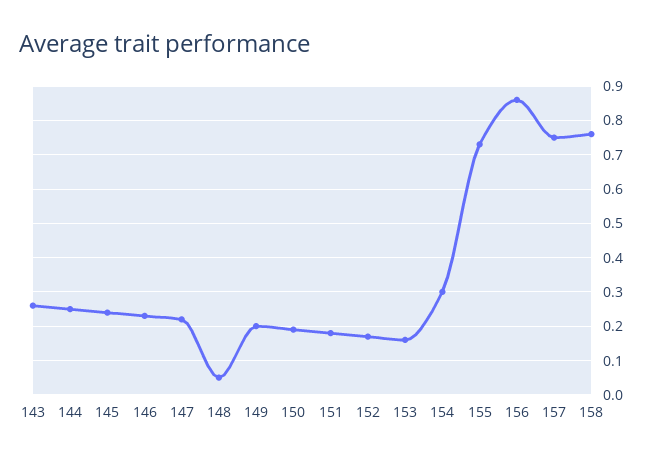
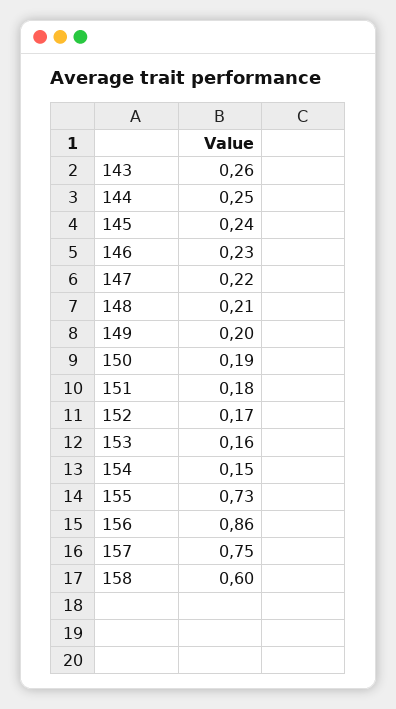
148: 0.05 -> 0.21
154: 0.3 -> 0.15
158: 0.75 -> 0.6

